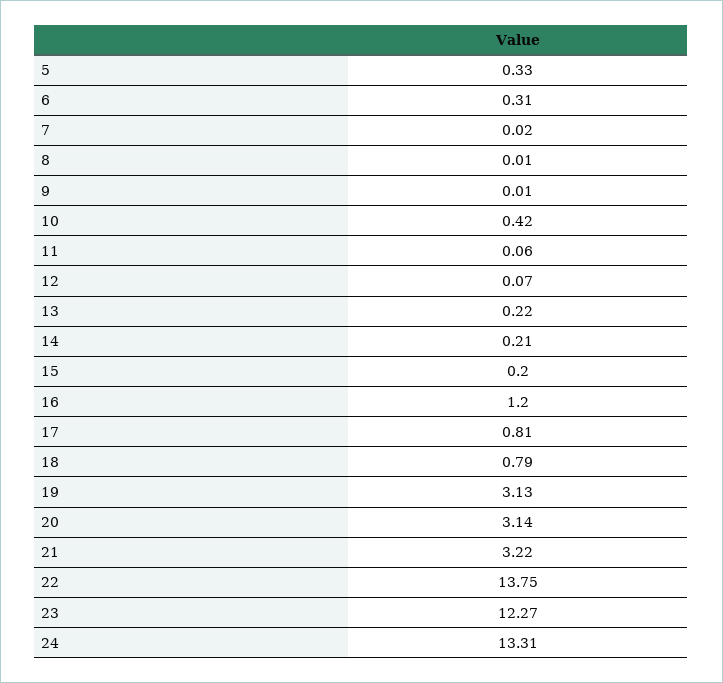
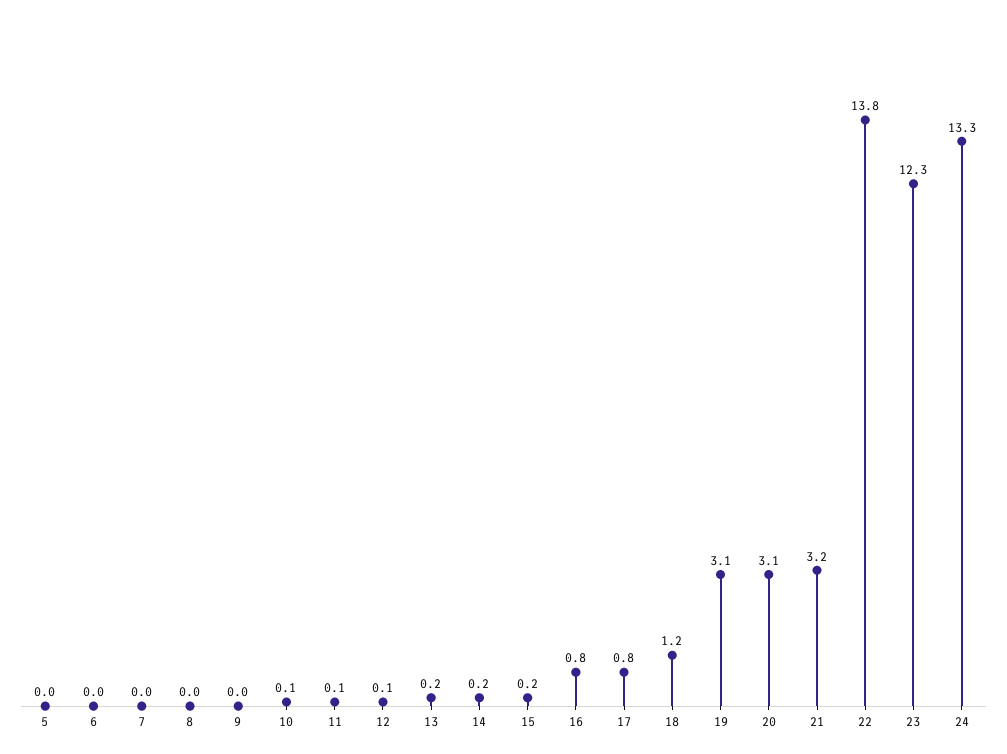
5: 0.33 -> 0
6: 0.31 -> 0
10: 0.42 -> 0.1
16: 1.2 -> 0.8
18: 0.79 -> 1.2

